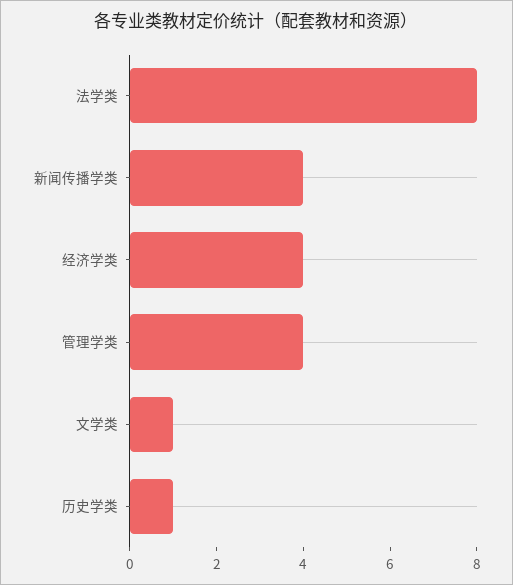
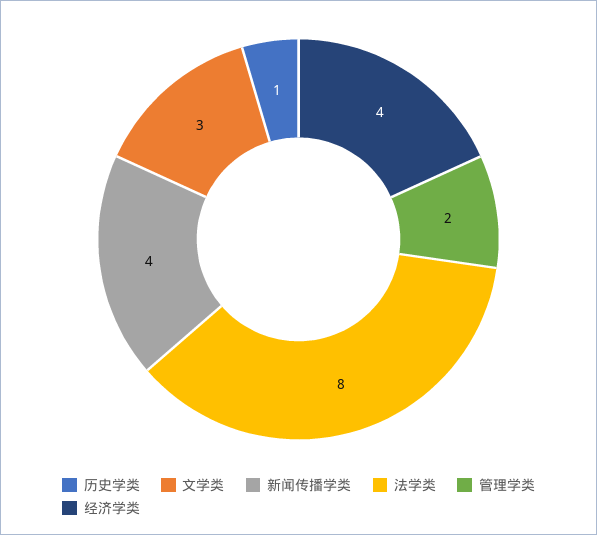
管理学类: 4 -> 2
文学类: 1 -> 3

